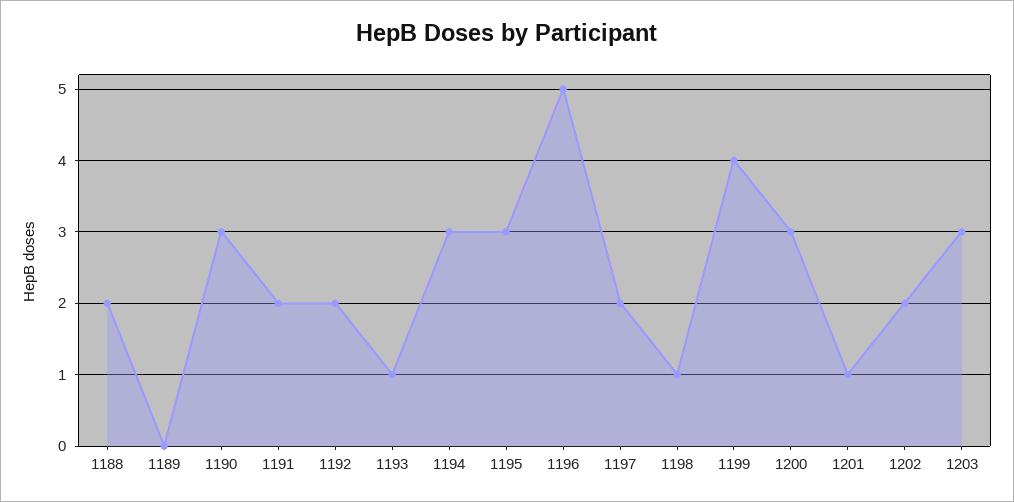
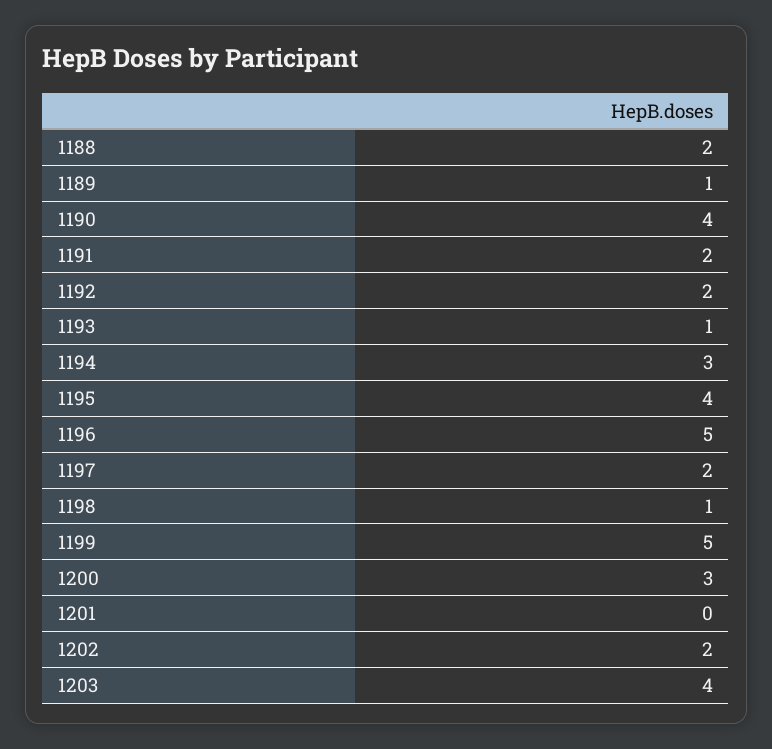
1189: 0 -> 1
1190: 3 -> 4
1195: 3 -> 4
1199: 4 -> 5
1201: 1 -> 0
1203: 3 -> 4

